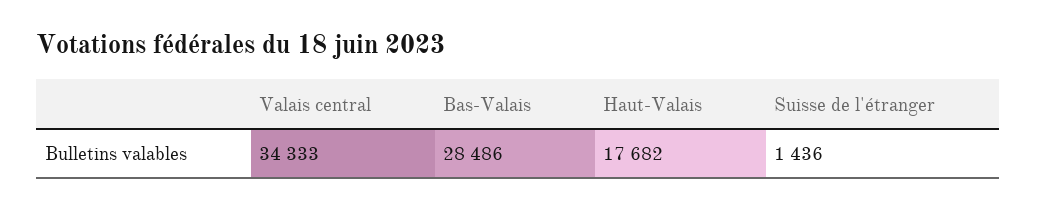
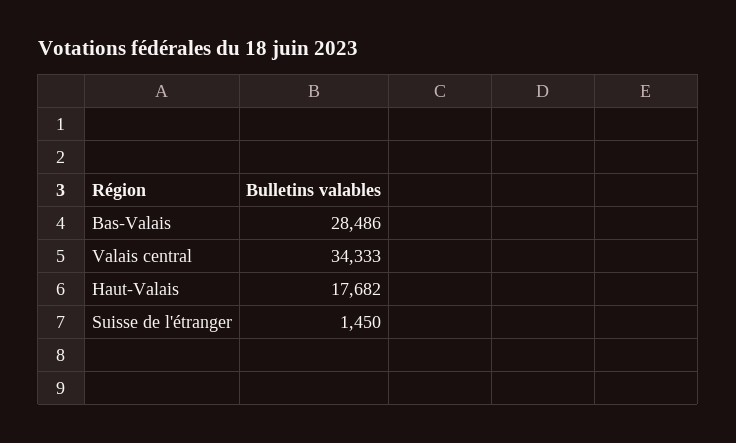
Suisse de l'étranger: 1436 -> 1450

